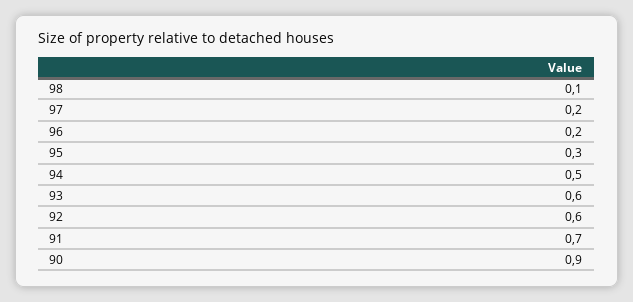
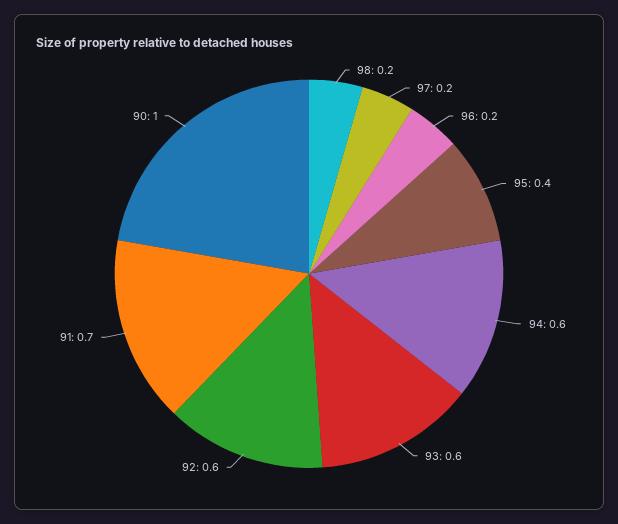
98: 0.1 -> 0.2
95: 0.3 -> 0.4
94: 0.5 -> 0.6
90: 0.9 -> 1

